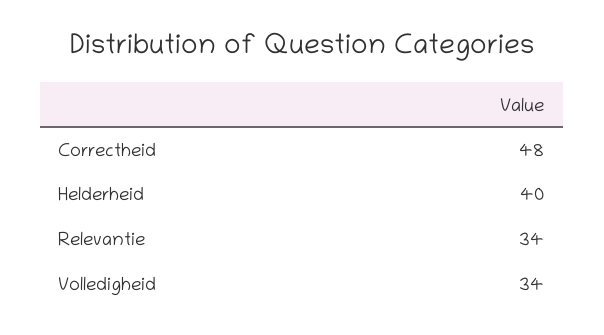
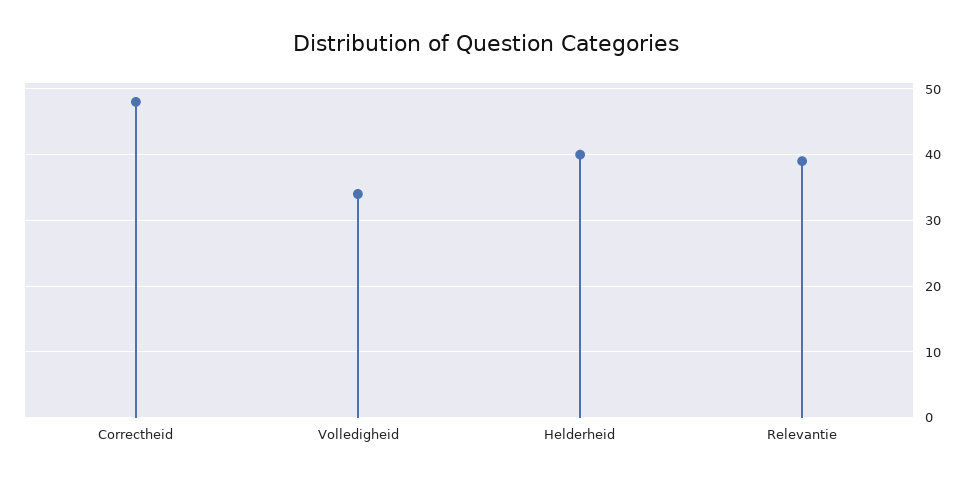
Relevantie: 34 -> 39

